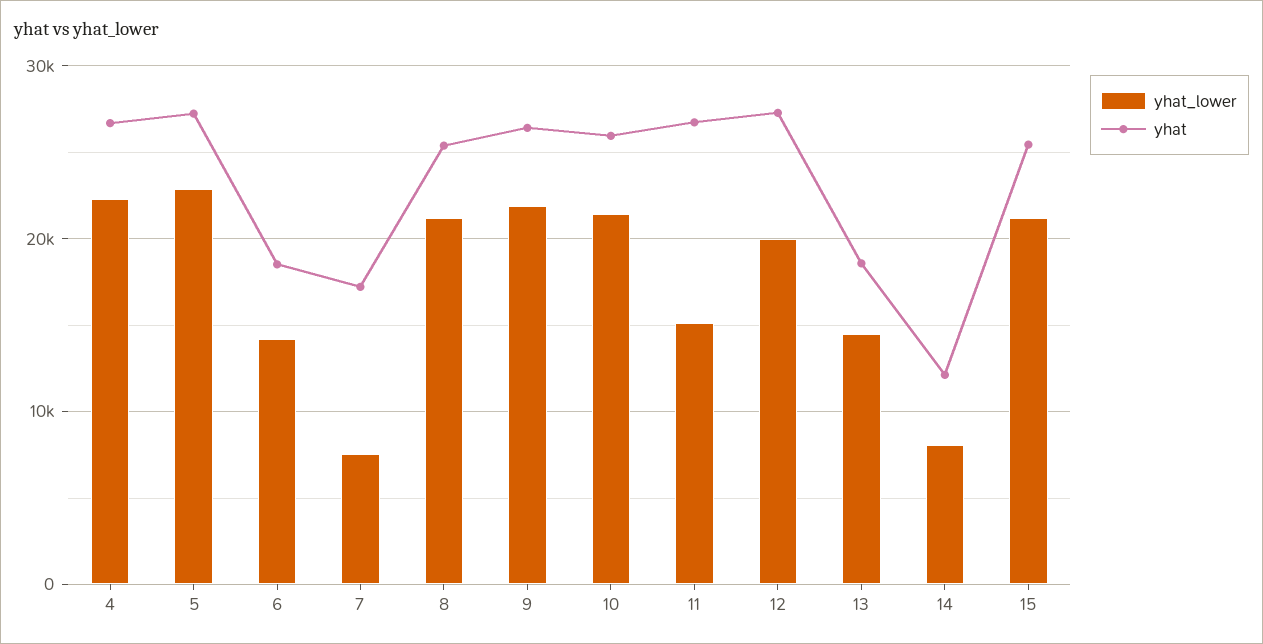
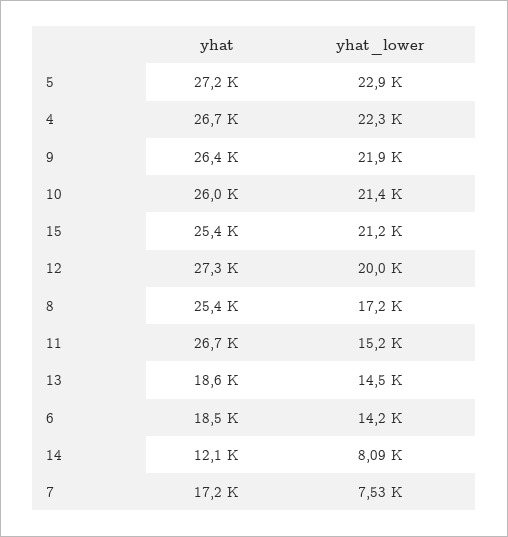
yhat_lower, 8: 21000 -> 17200

